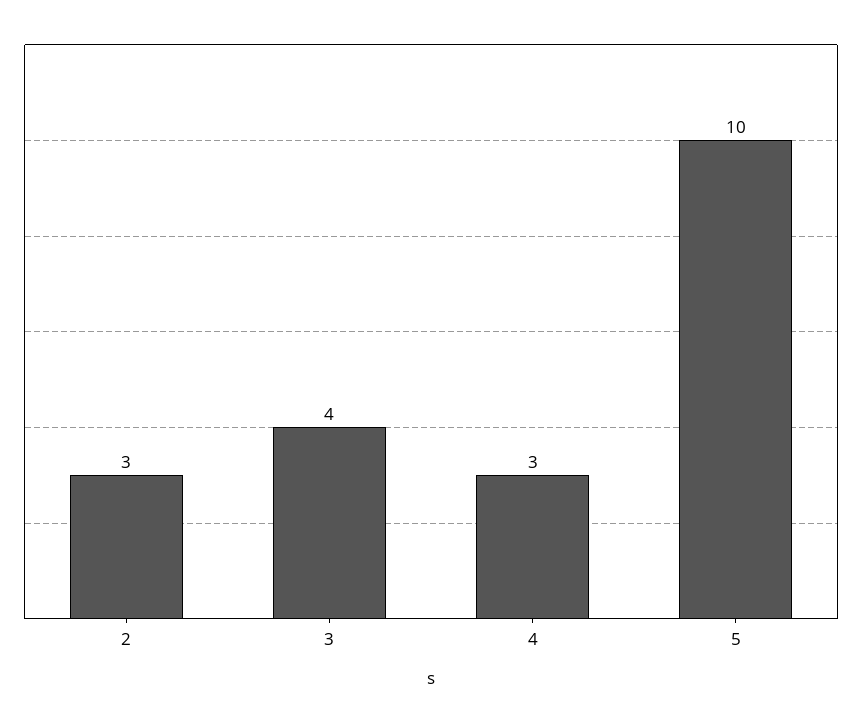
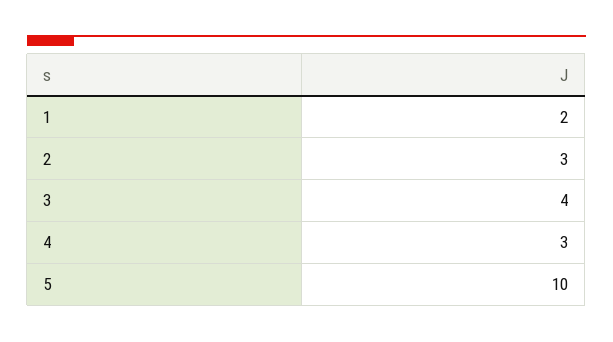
1: none -> 2

